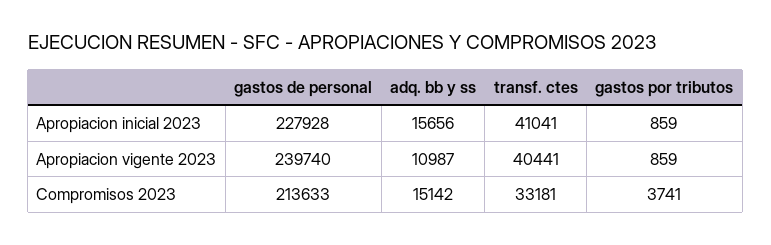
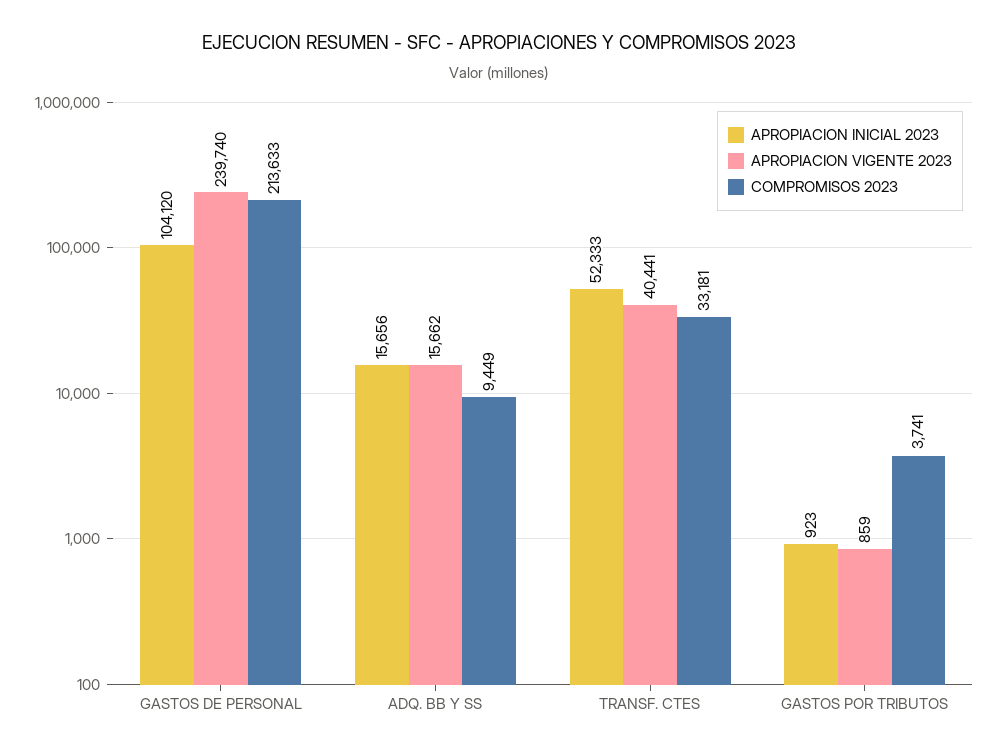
Apropiacion inicial 2023, gastos de personal: 227928 -> 104120
Apropiacion inicial 2023, transf. ctes: 41041 -> 52333
Apropiacion inicial 2023, gastos por tributos: 859 -> 923
Apropiacion vigente 2023, adq. bb y ss: 10987 -> 15662
Compromisos 2023, adq. bb y ss: 15142 -> 9449

